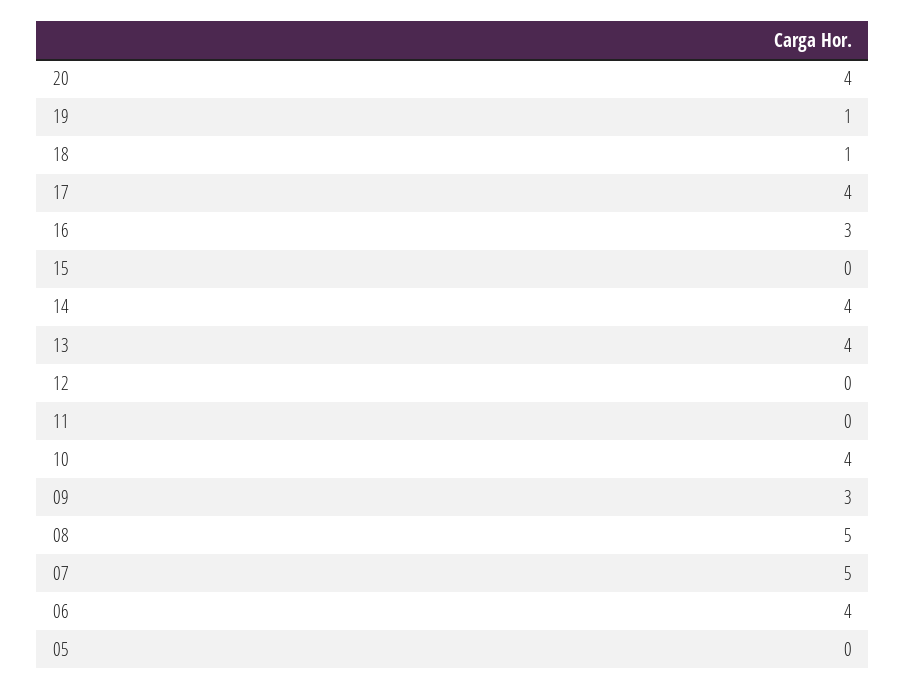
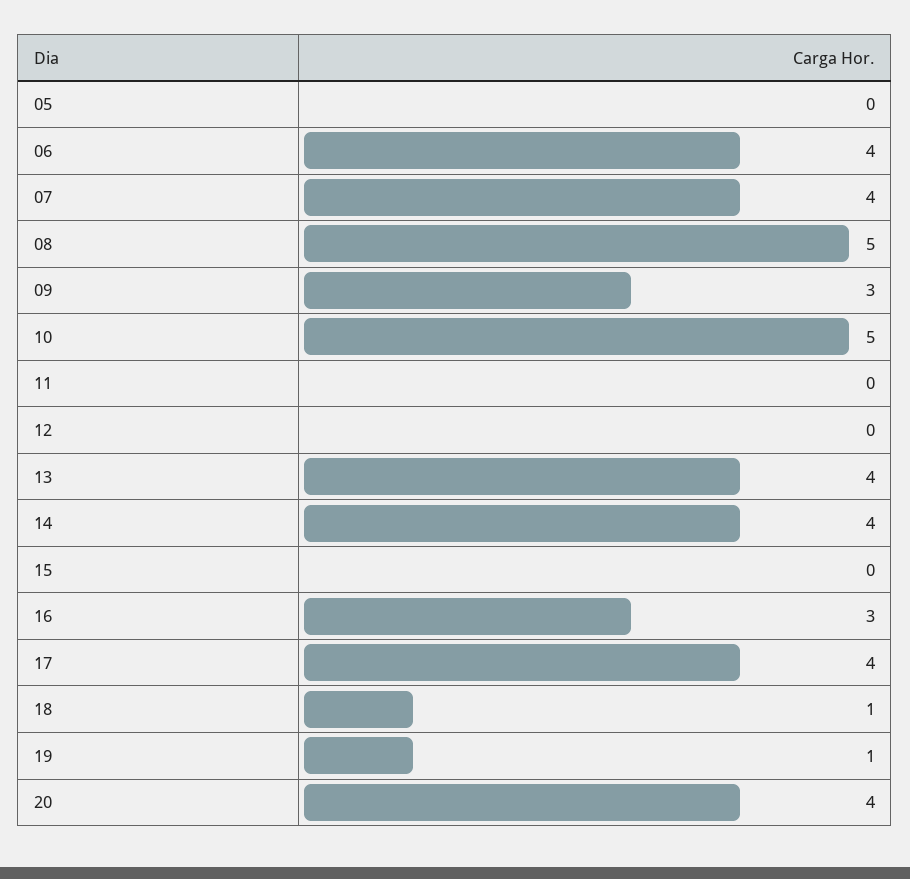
10: 4 -> 5
07: 5 -> 4

